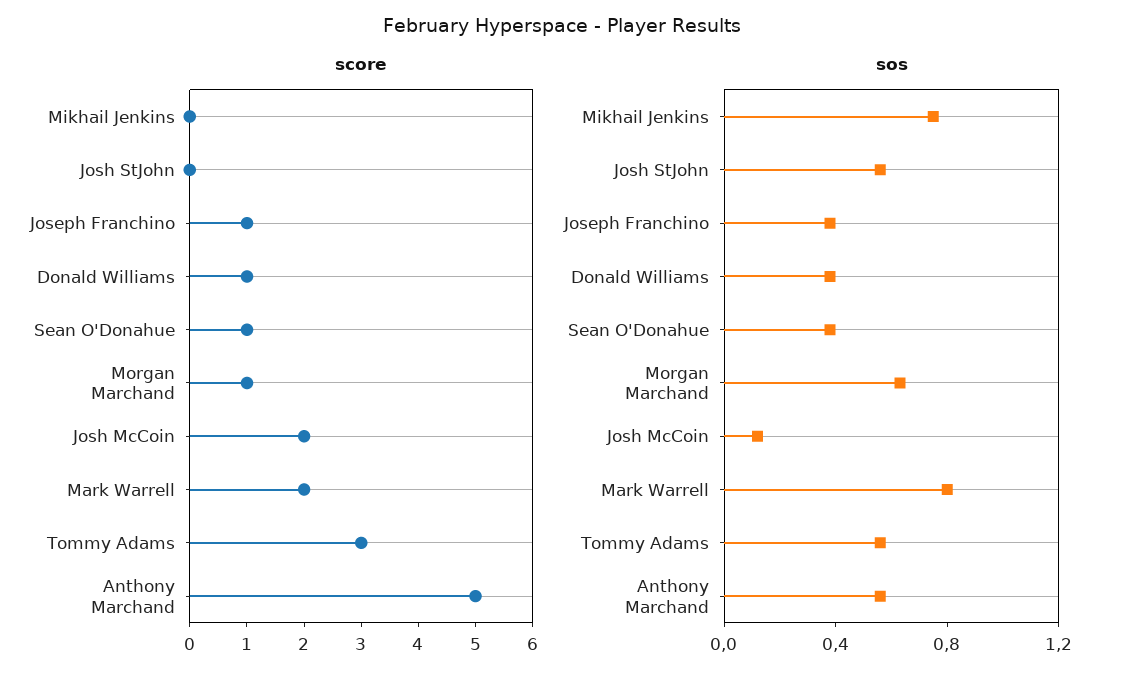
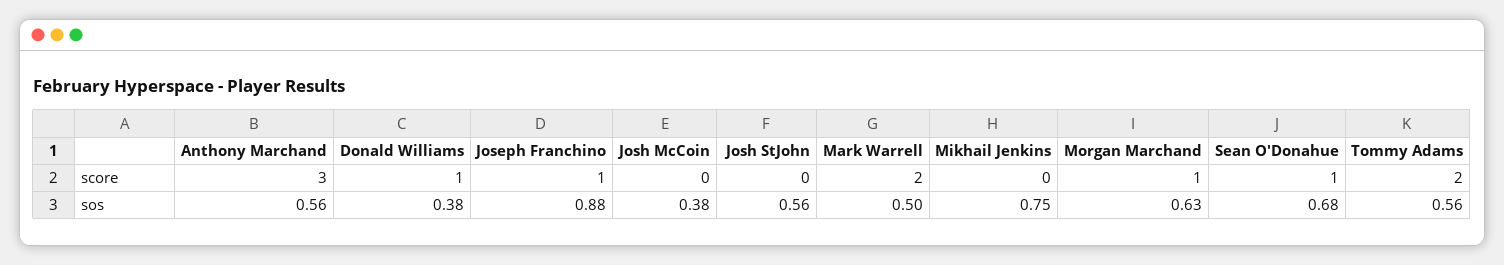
score, Josh McCoin: 2 -> 0
score, Tommy Adams: 3 -> 2
score, Anthony Marchand: 5 -> 3
sos, Joseph Franchino: 0.4 -> 0.88
sos, Sean O'Donahue: 0.4 -> 0.68
sos, Josh McCoin: 0.1 -> 0.38
sos, Mark Warrell: 0.8 -> 0.5

